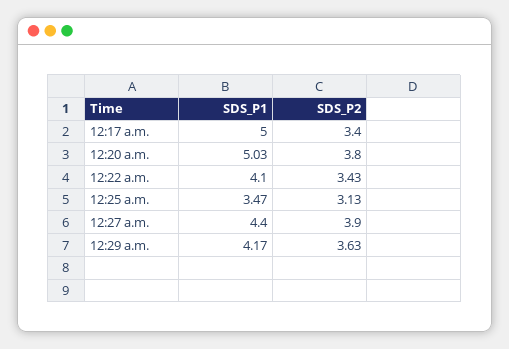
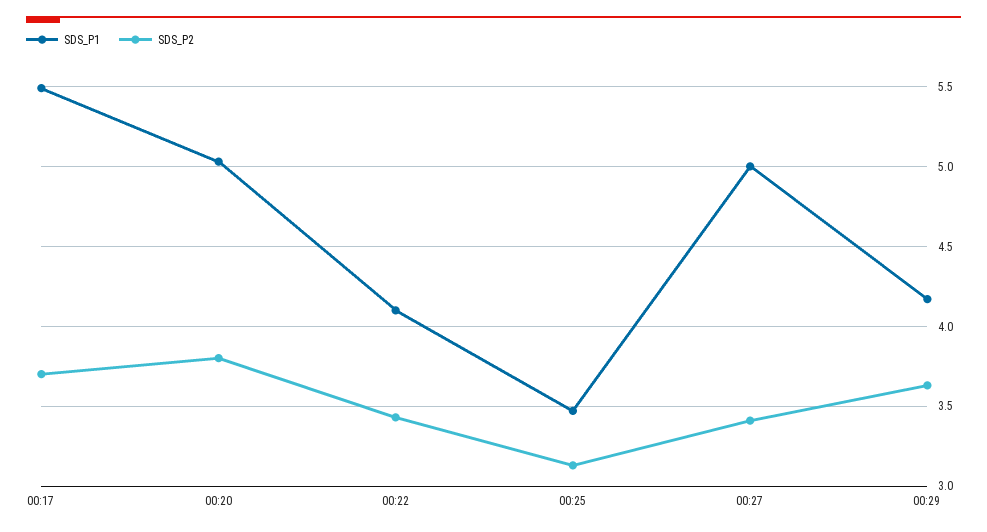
SDS_P1, 12:17 a.m.: 5 -> 5.5
SDS_P2, 12:17 a.m.: 3.4 -> 3.7
SDS_P1, 12:27 a.m.: 4.4 -> 5
SDS_P2, 12:27 a.m.: 3.9 -> 3.4

